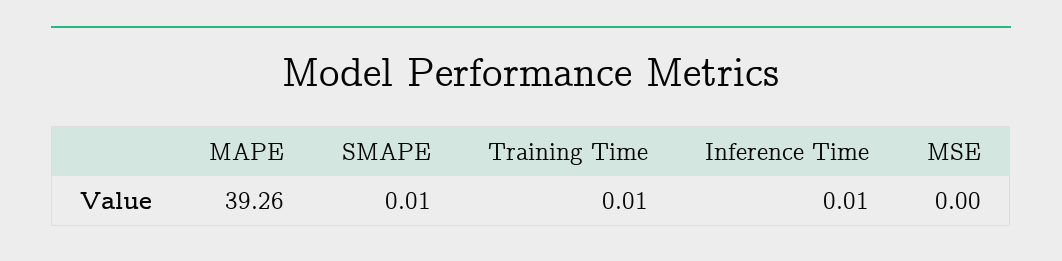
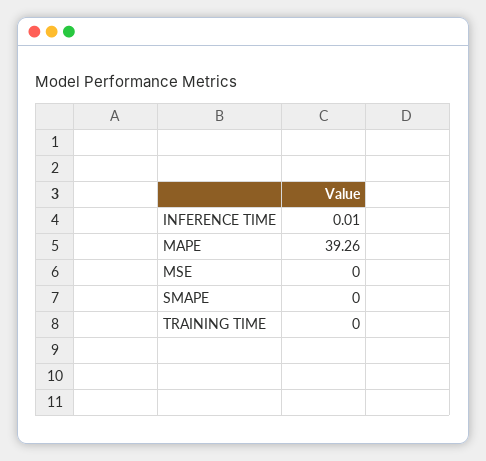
SMAPE: 0.01 -> 0
Training Time: 0.01 -> 0

